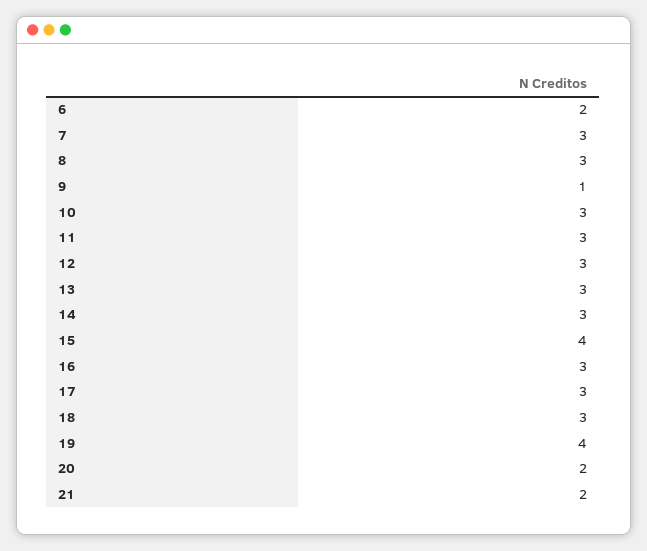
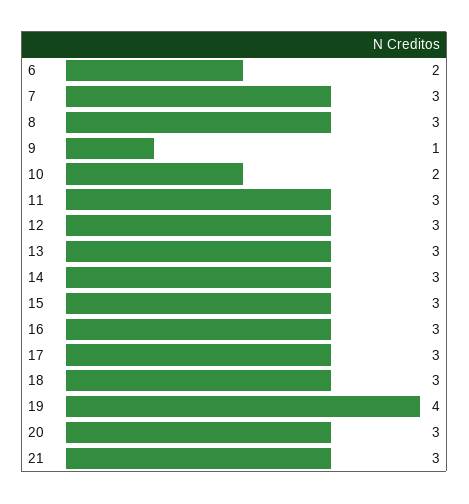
10: 3 -> 2
15: 4 -> 3
20: 2 -> 3
21: 2 -> 3

